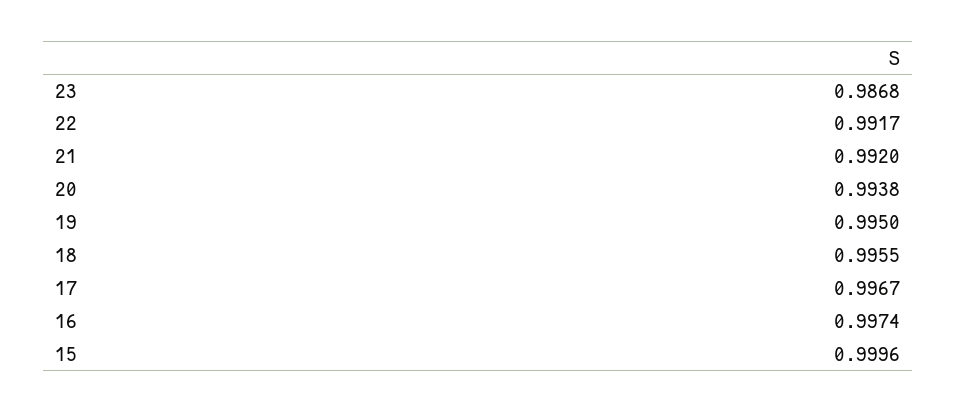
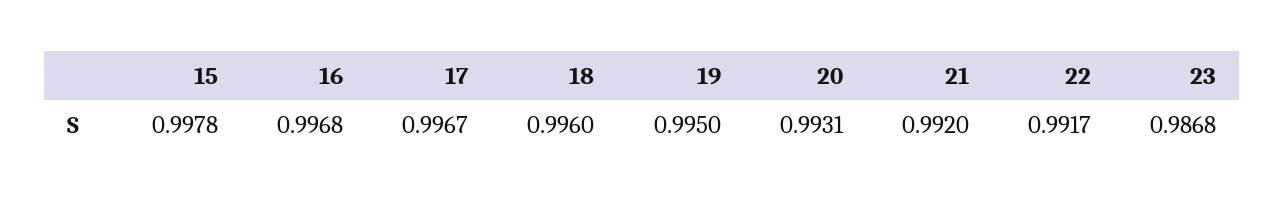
20: 0.9938 -> 0.9931
18: 0.9955 -> 0.996
16: 0.9974 -> 0.9968
15: 0.9996 -> 0.9978

